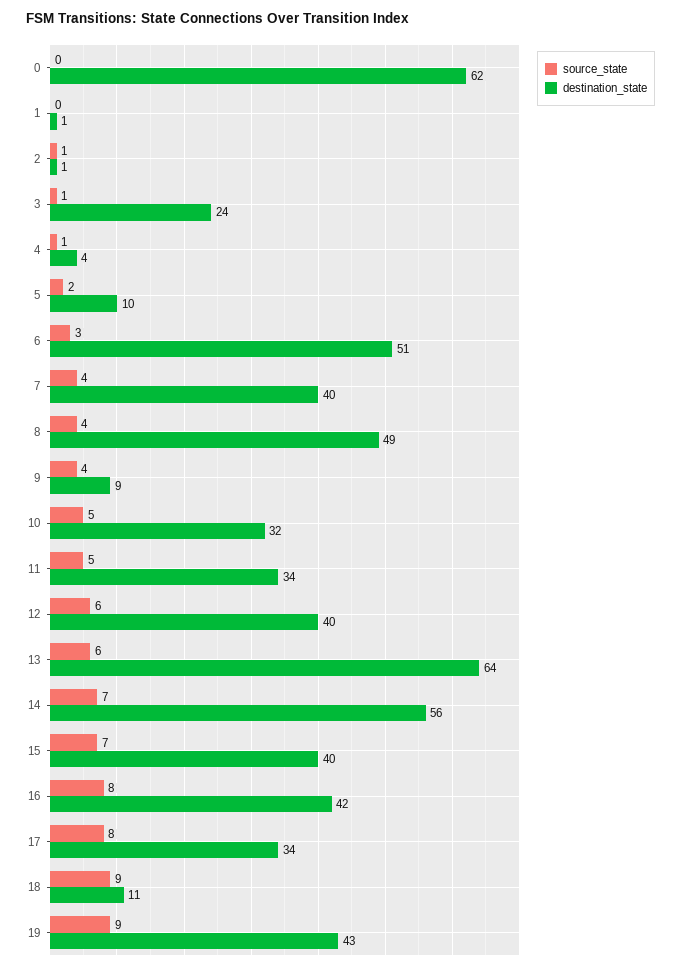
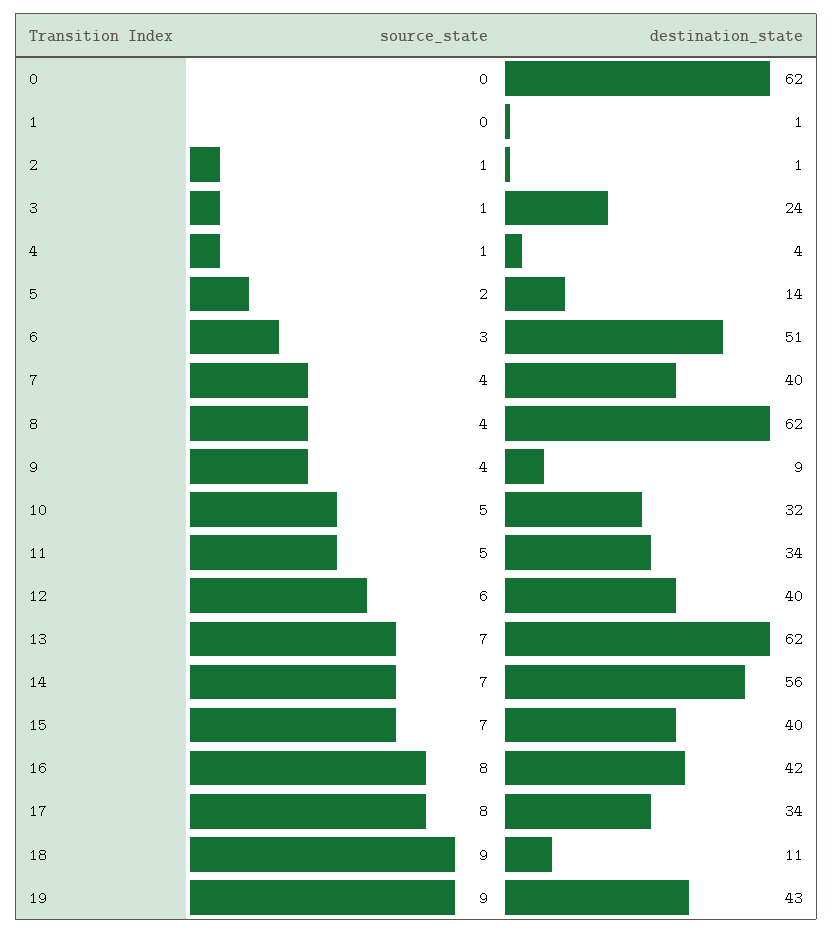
destination_state, 5: 10 -> 14
destination_state, 8: 49 -> 62
source_state, 13: 6 -> 7
destination_state, 13: 64 -> 62

